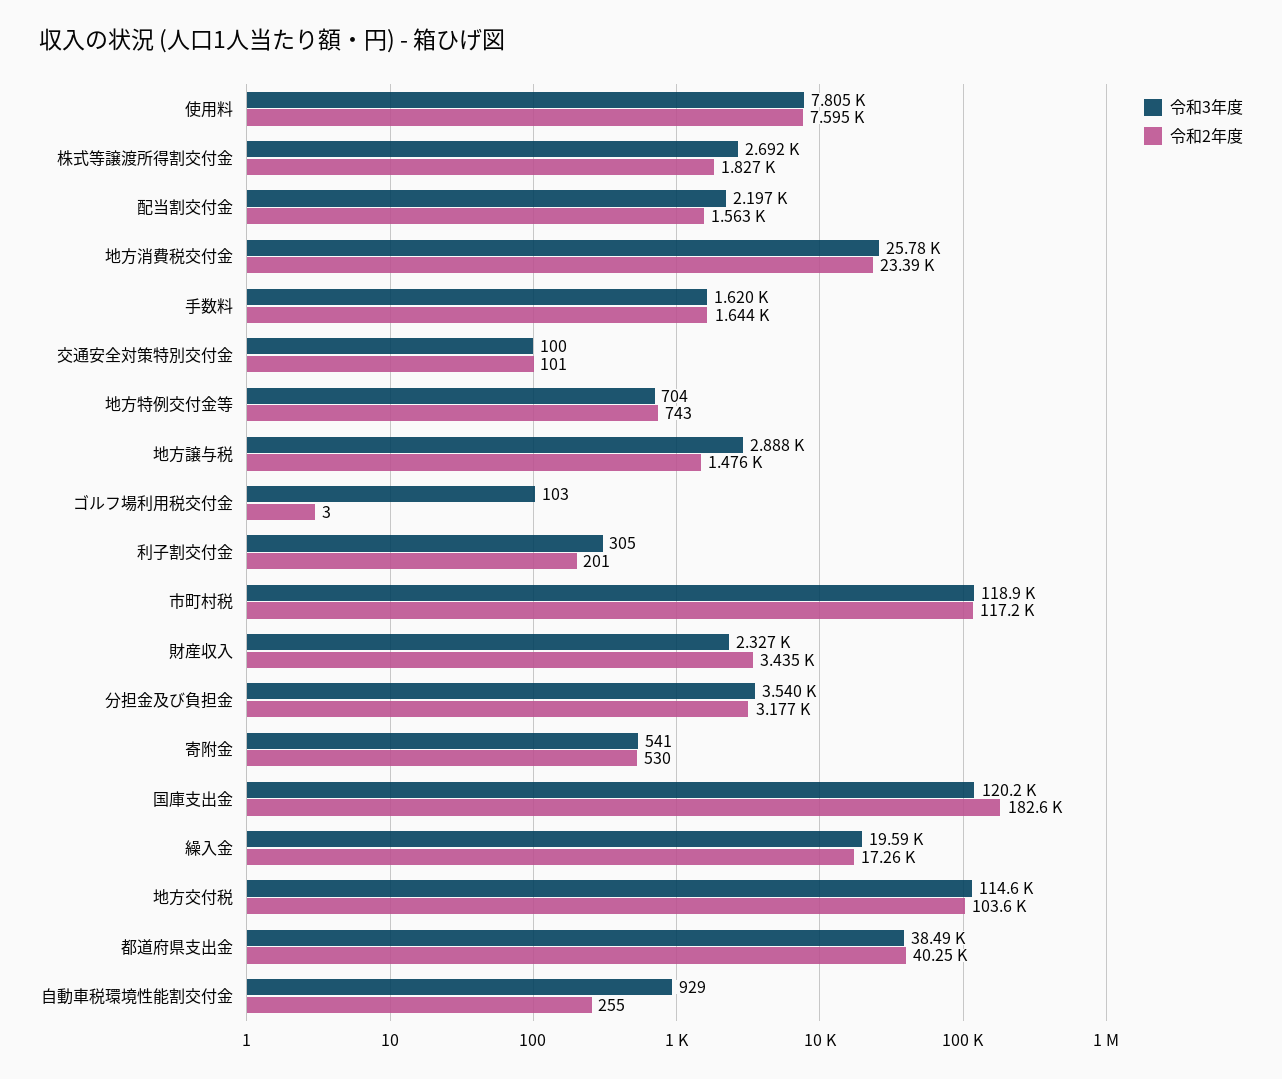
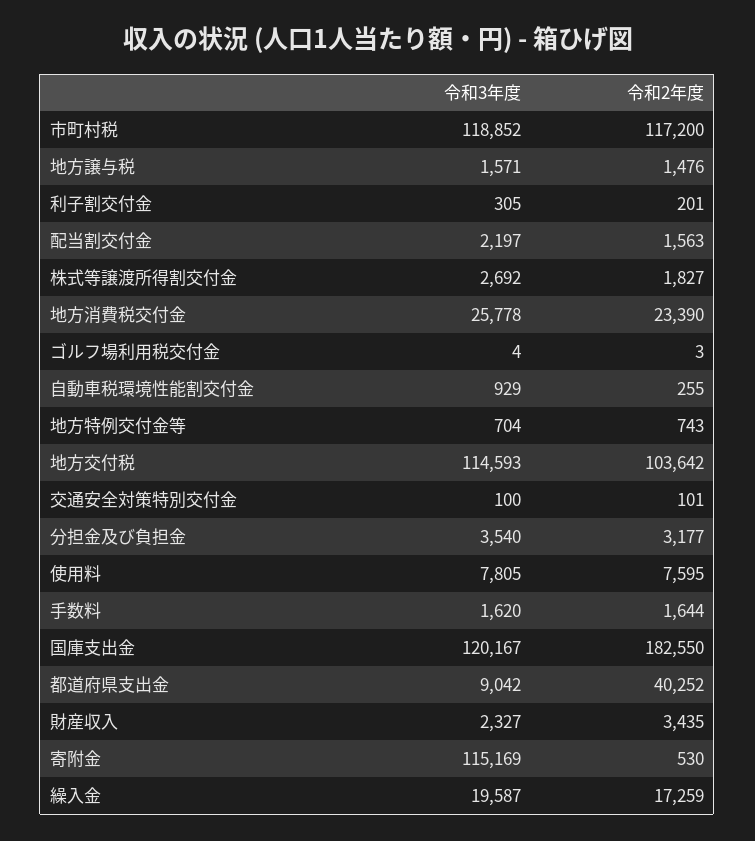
令和3年度, 地方譲与税: 2888 -> 1571
令和3年度, ゴルフ場利用税交付金: 103 -> 4
令和3年度, 寄附金: 541 -> 115169
令和3年度, 都道府県支出金: 38490 -> 9042

